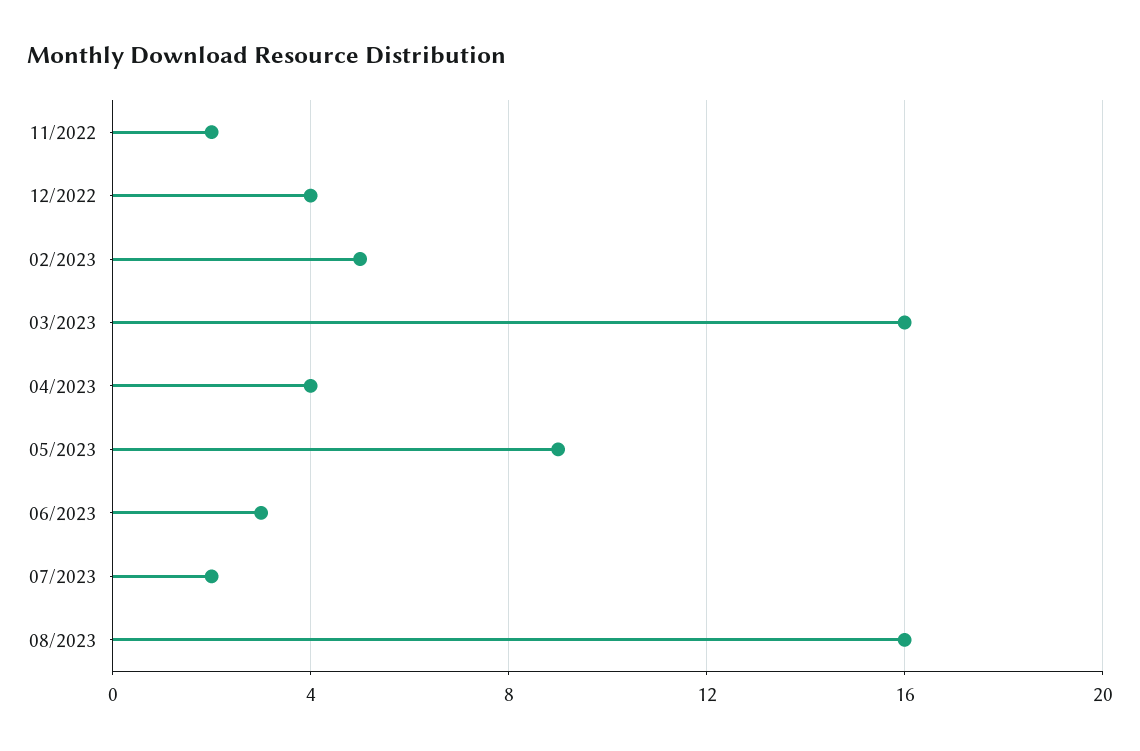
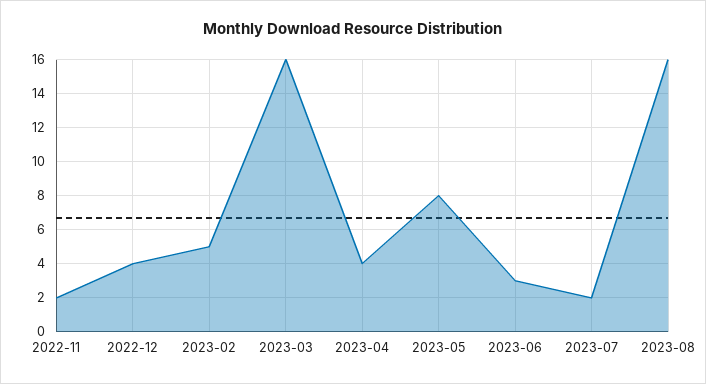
05/2023: 9 -> 8

